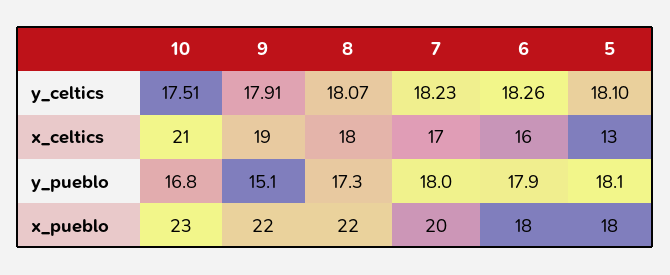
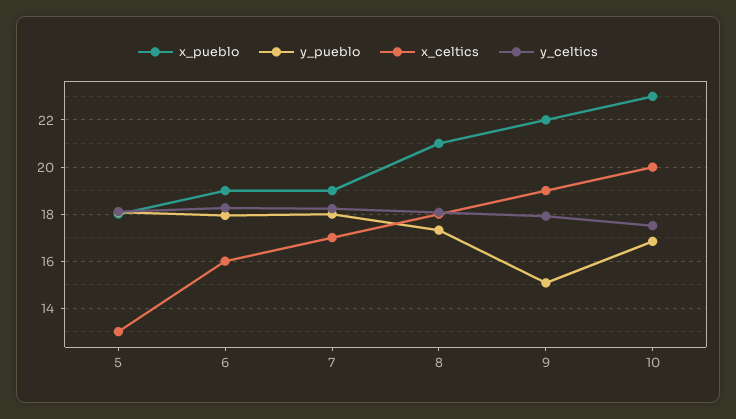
x_celtics, 10: 21 -> 20
x_pueblo, 8: 22 -> 21
x_pueblo, 7: 20 -> 19
x_pueblo, 6: 18 -> 19

